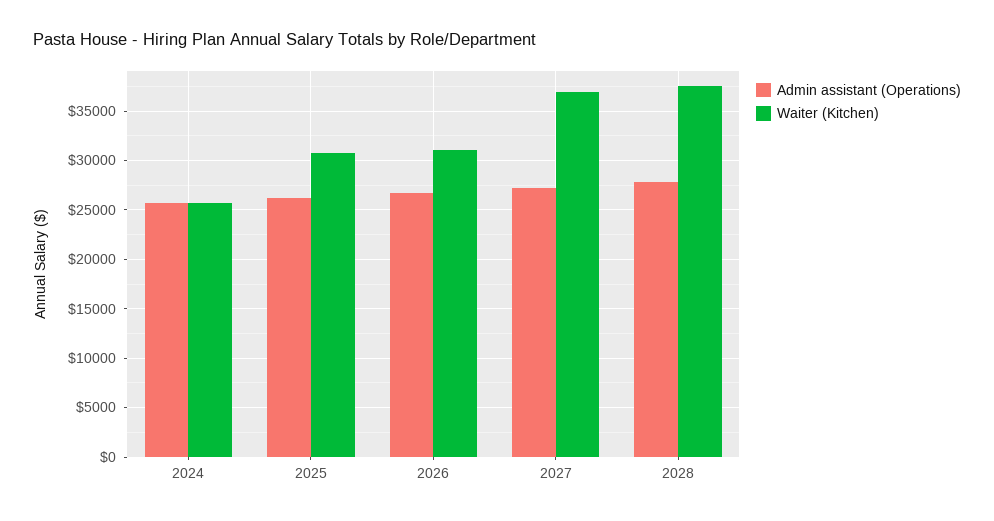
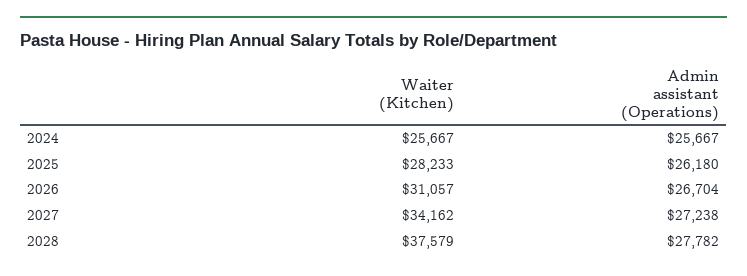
Waiter (Kitchen), 2025: 31000 -> 28233
Waiter (Kitchen), 2027: 37000 -> 34162

